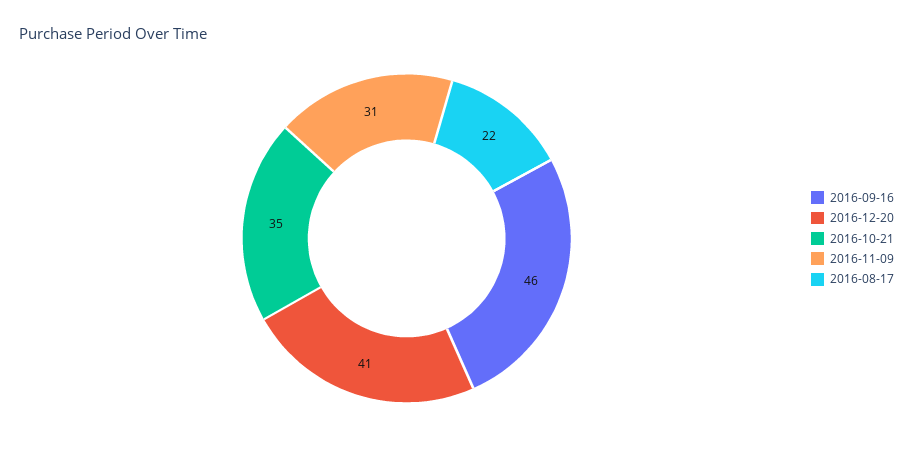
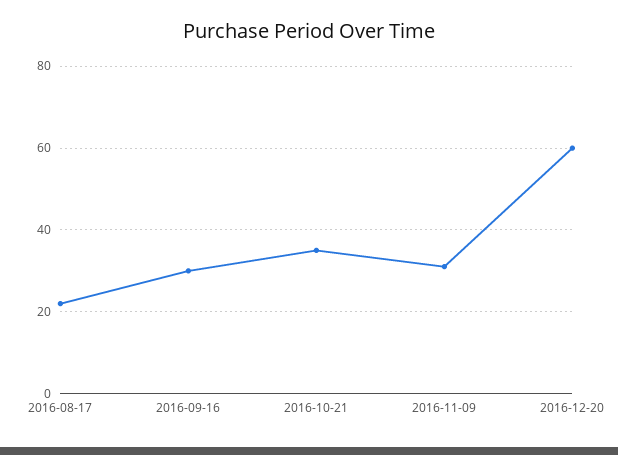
2016-09-16: 46 -> 30
2016-12-20: 41 -> 60

